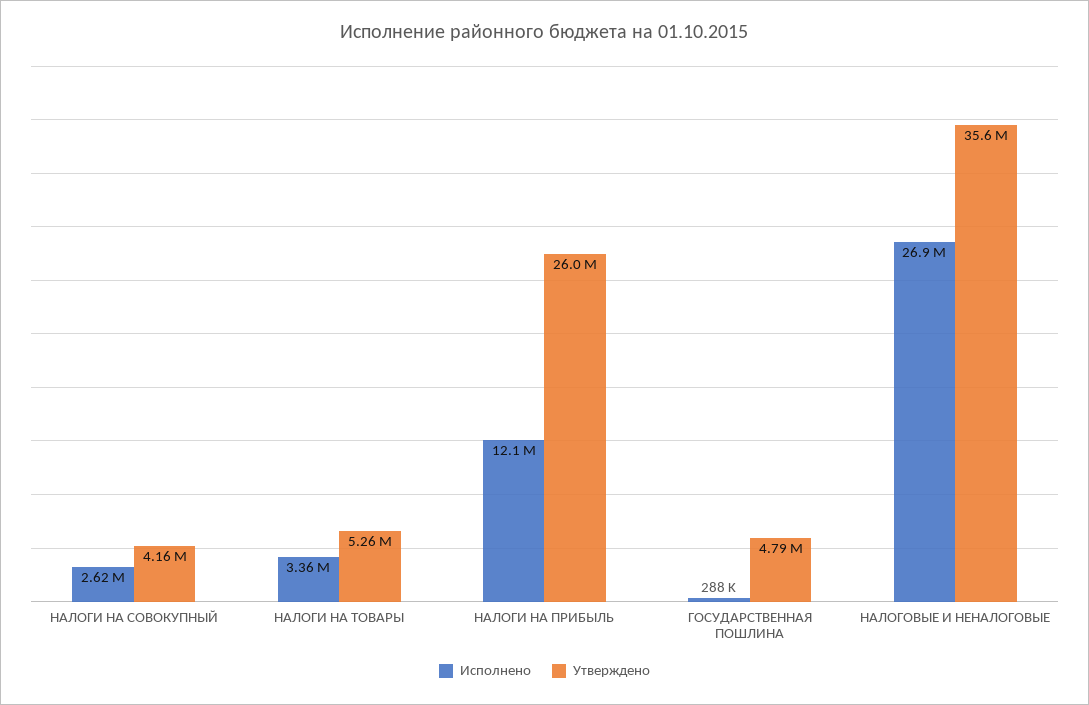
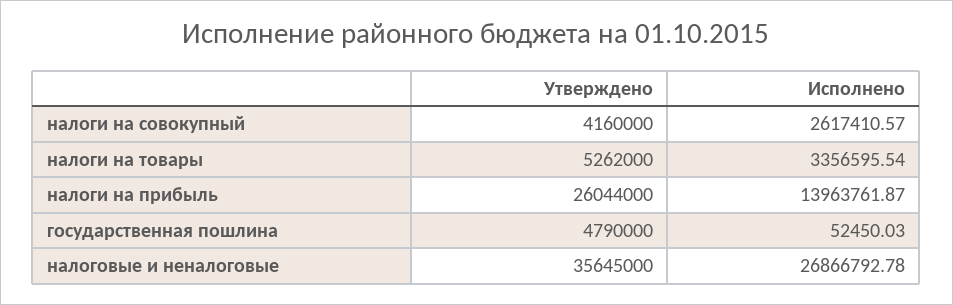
Исполнено, НАЛОГИ НА ПРИБЫЛЬ: 12100000 -> 13963761.87
Исполнено, ГОСУДАРСТВЕННАЯ ПОШЛИНА: 288000 -> 52450.03

